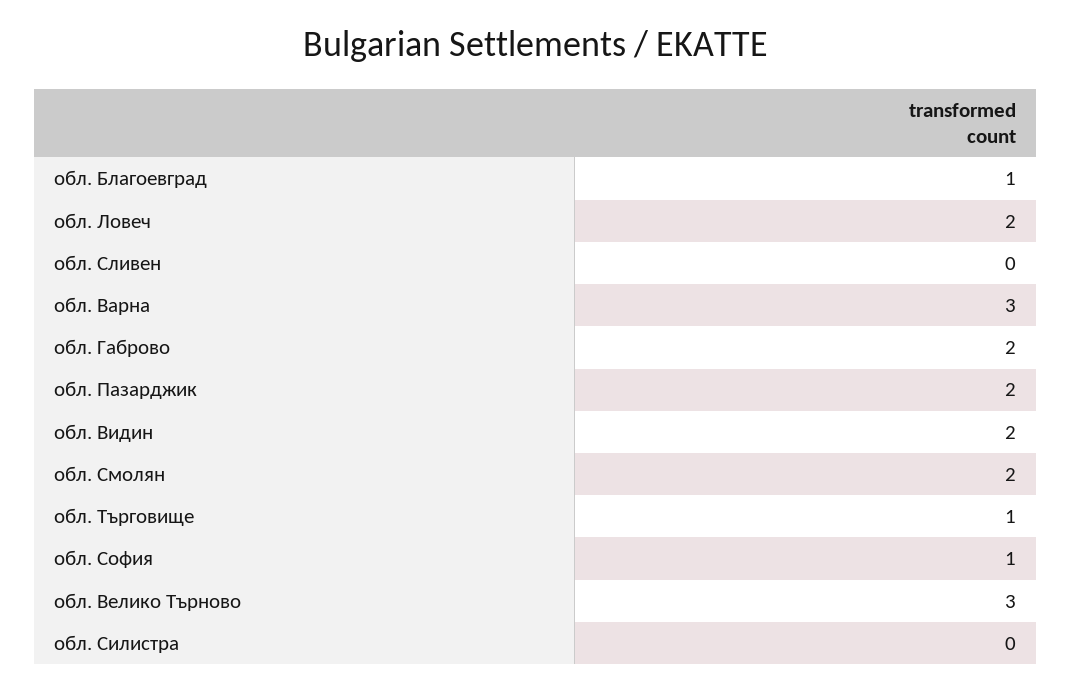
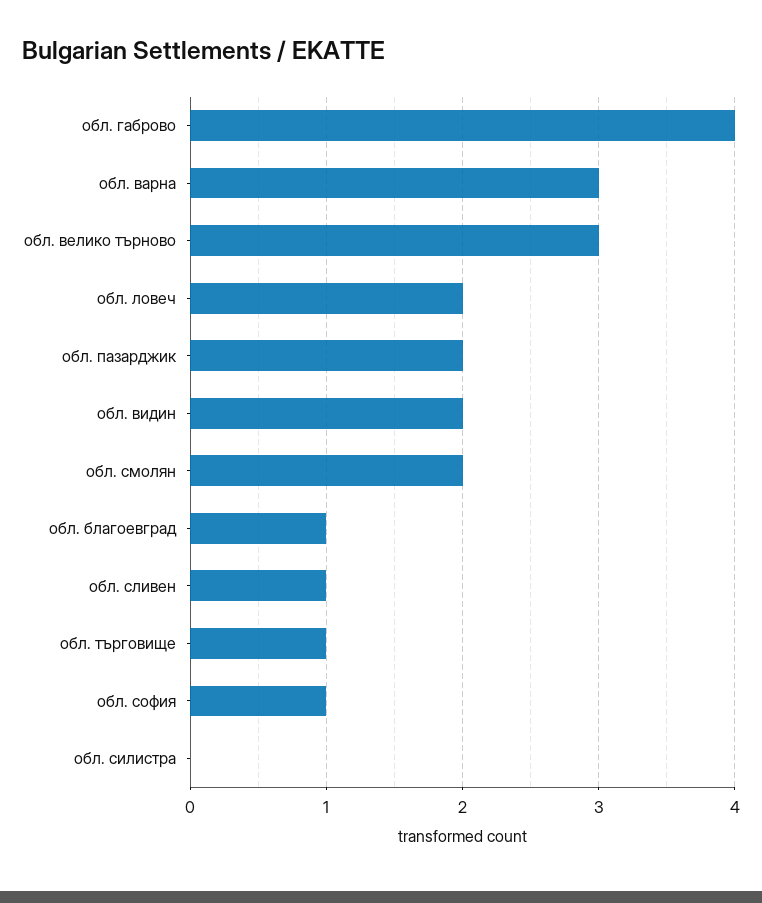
обл. Сливен: 0 -> 1
обл. Габрово: 2 -> 4

